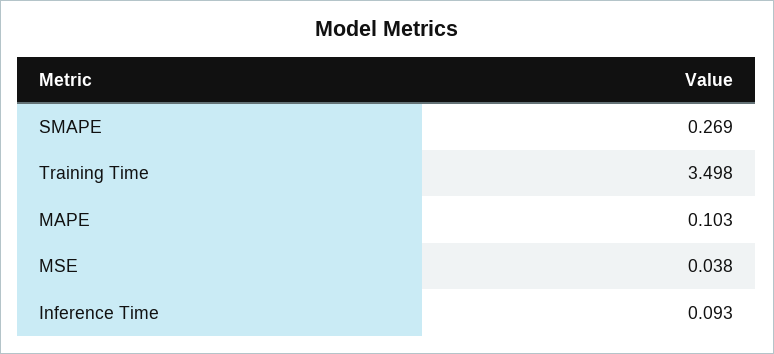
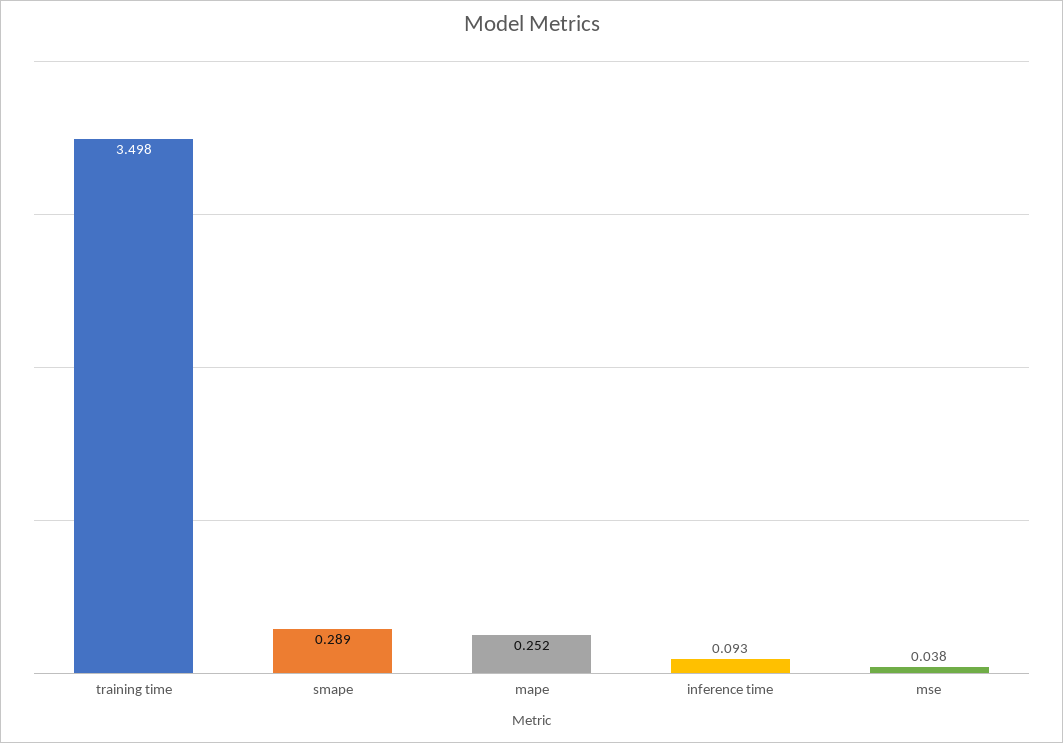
SMAPE: 0.269 -> 0.289
MAPE: 0.103 -> 0.252

